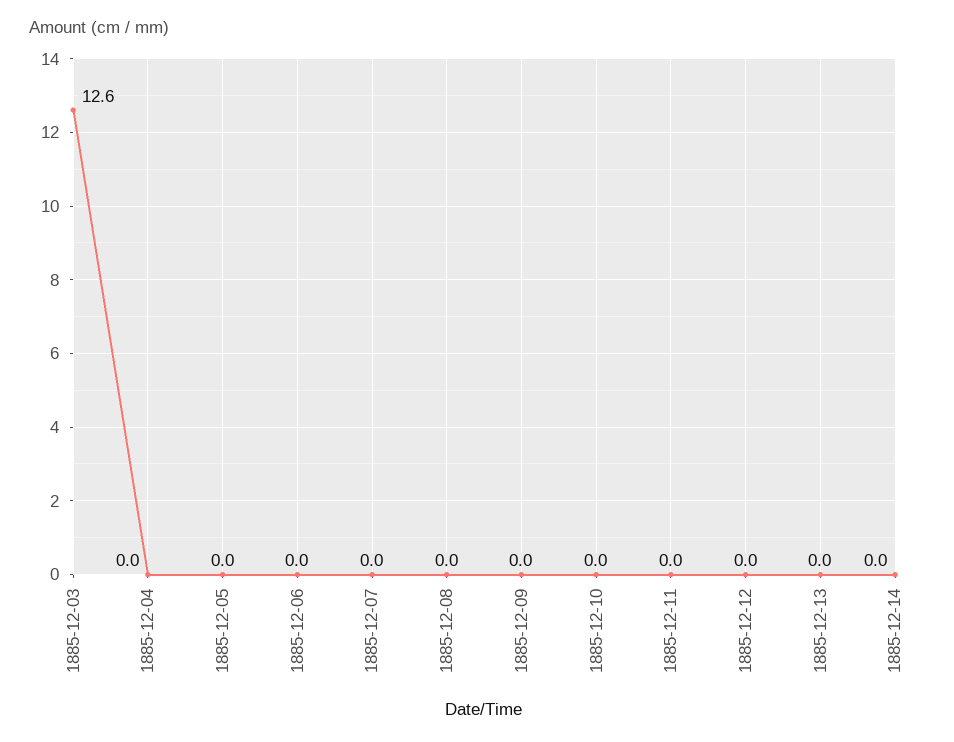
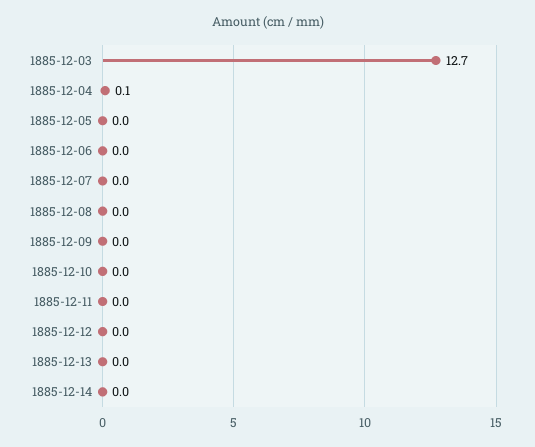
1885-12-03: 12.6 -> 12.7
1885-12-04: 0 -> 0.1

